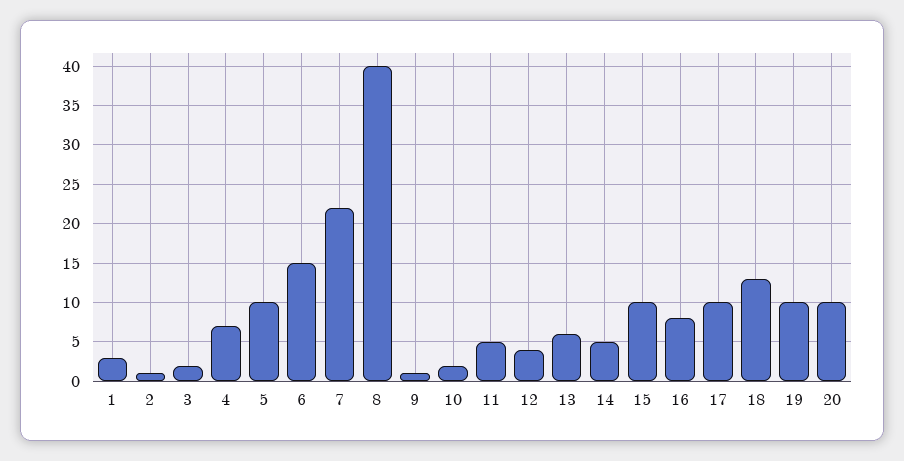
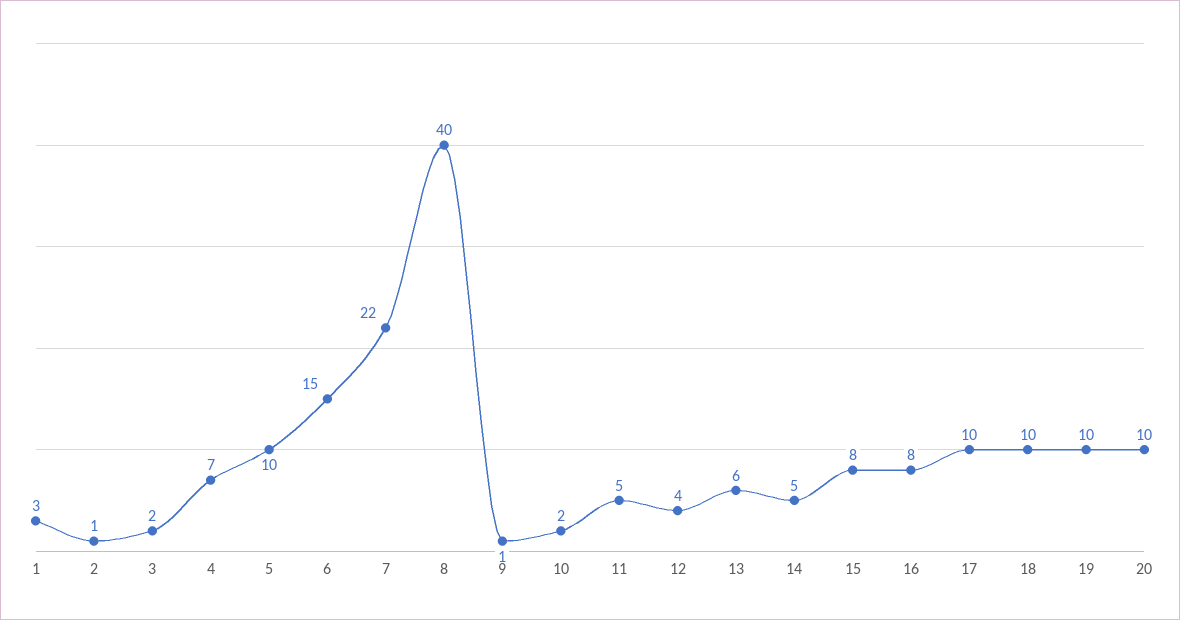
15: 10 -> 8
18: 13 -> 10

